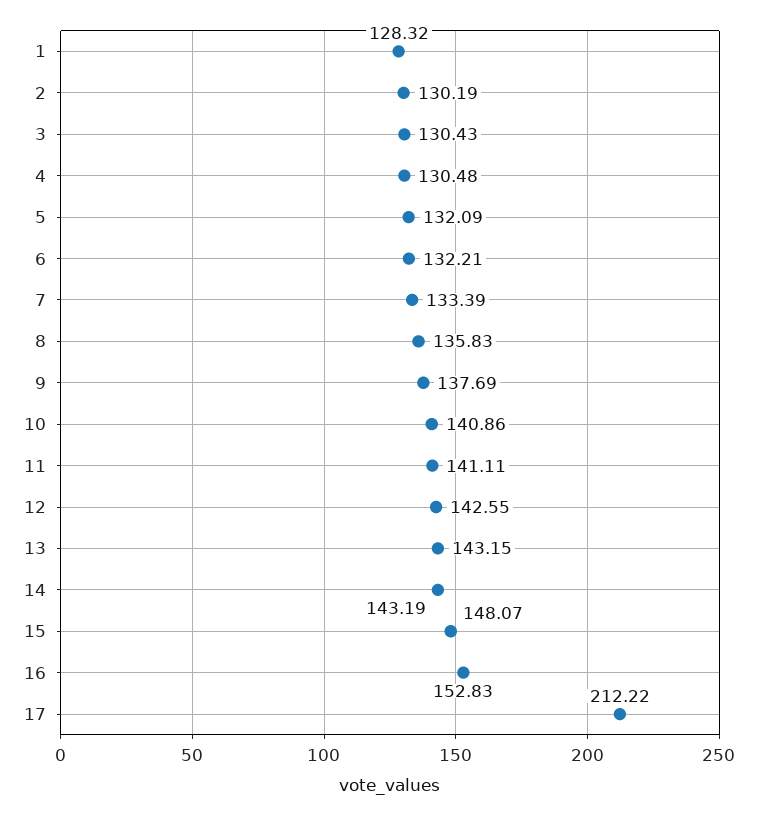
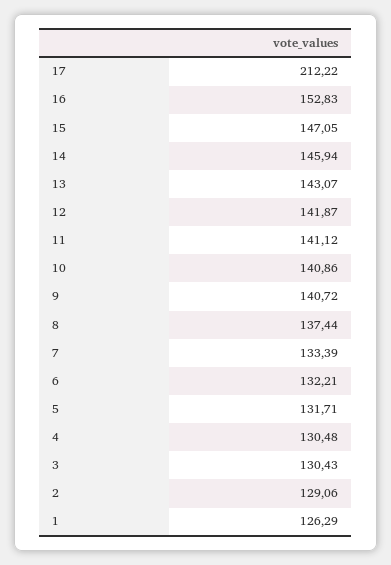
1: 128.32 -> 126.29
2: 130.19 -> 129.06
5: 132.09 -> 131.71
8: 135.83 -> 137.44
9: 137.69 -> 140.72
11: 141.11 -> 141.12
12: 142.55 -> 141.87
13: 143.15 -> 143.07
14: 143.19 -> 145.94
15: 148.07 -> 147.05

